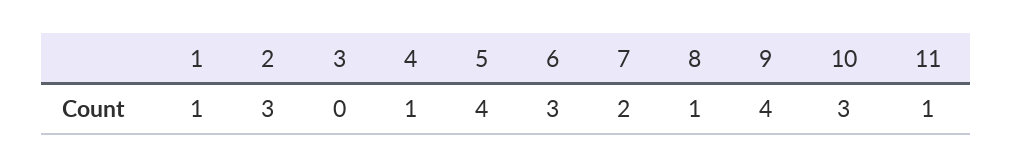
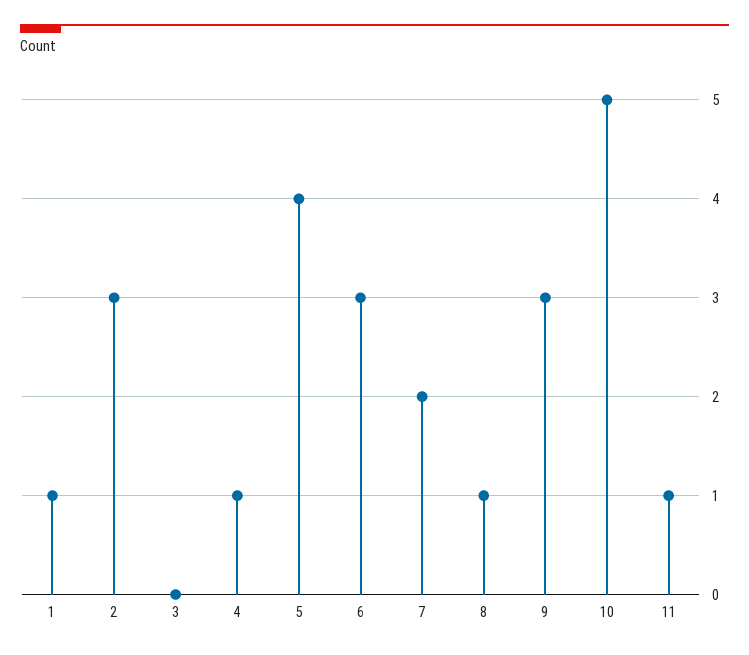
9: 4 -> 3
10: 3 -> 5

